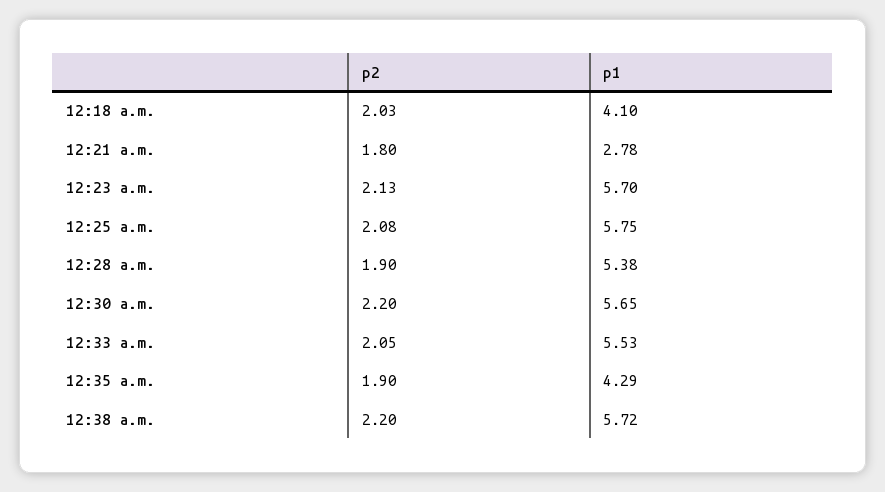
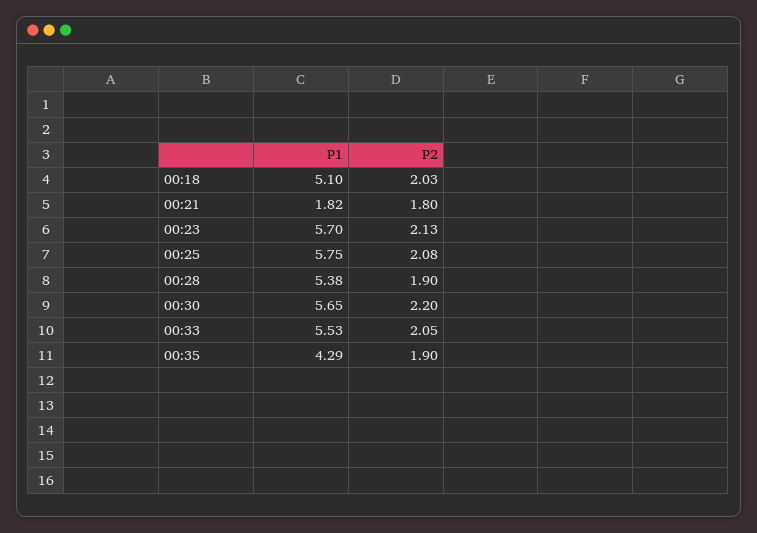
p1, 12:18 a.m.: 4.1 -> 5.1
p1, 12:21 a.m.: 2.78 -> 1.82
p2, 12:38 a.m.: 2.2 -> none
p1, 12:38 a.m.: 5.72 -> none

